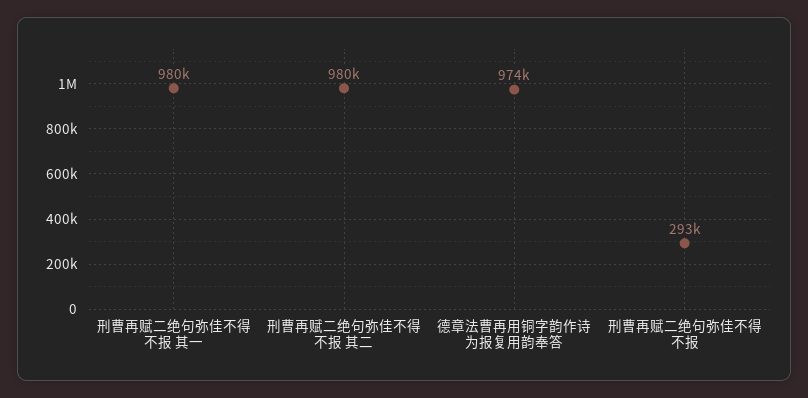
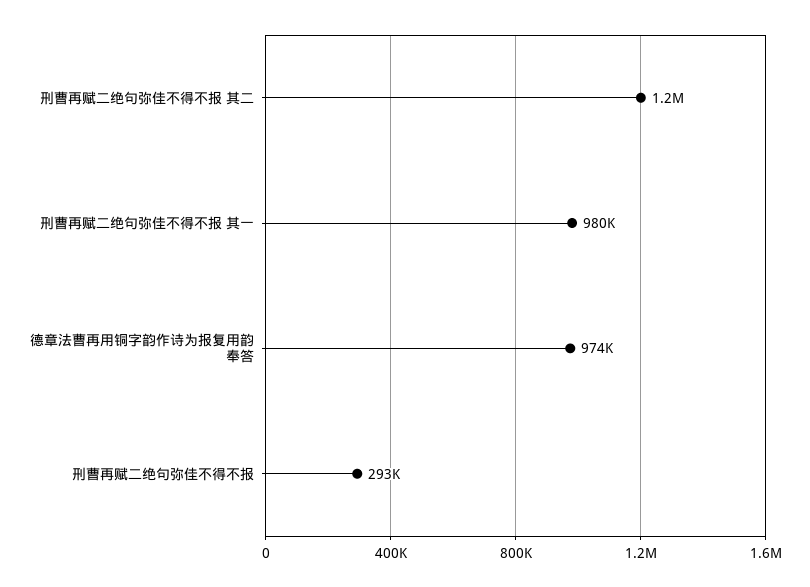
刑曹再赋二绝句弥佳不得不报 其二: 980000 -> 1200000

